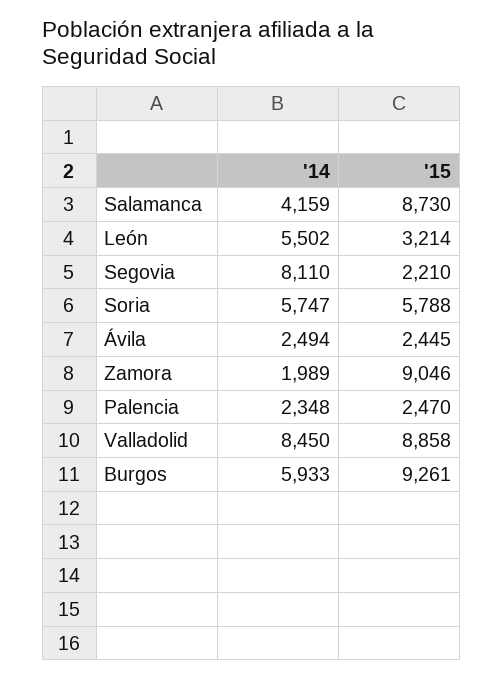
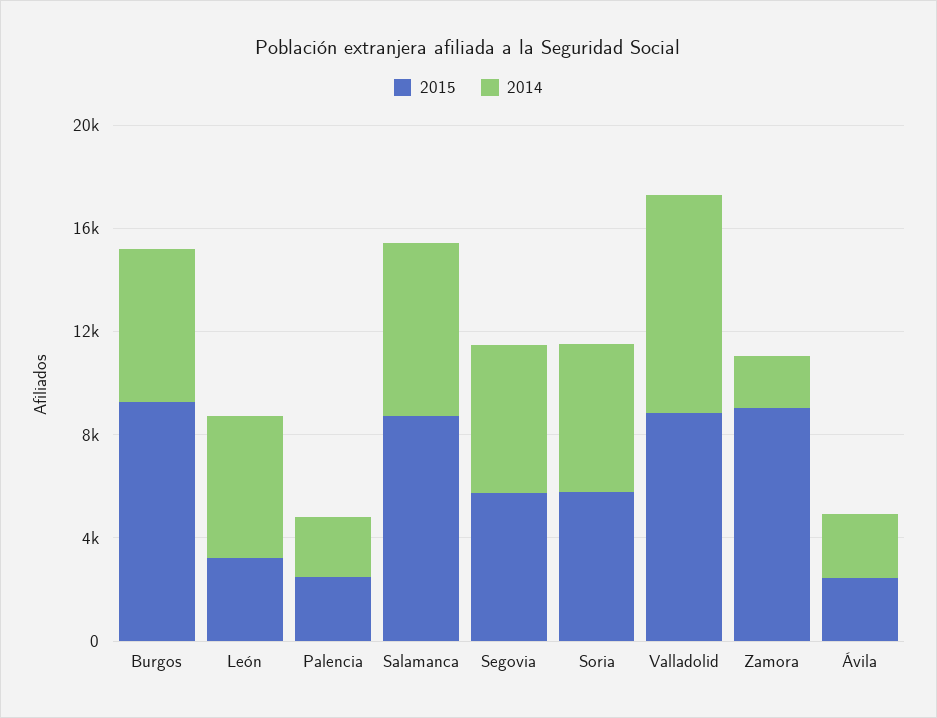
'14, Salamanca: 4159 -> 7000
'14, Segovia: 8110 -> 6000
'15, Segovia: 2210 -> 6000

